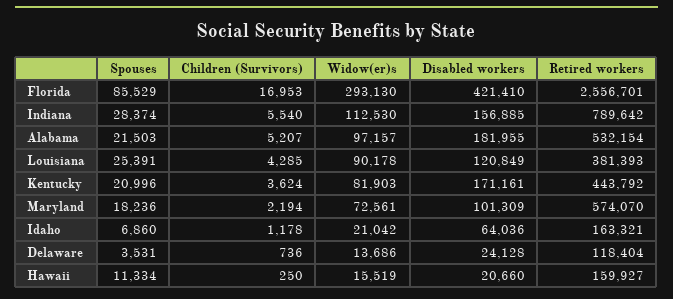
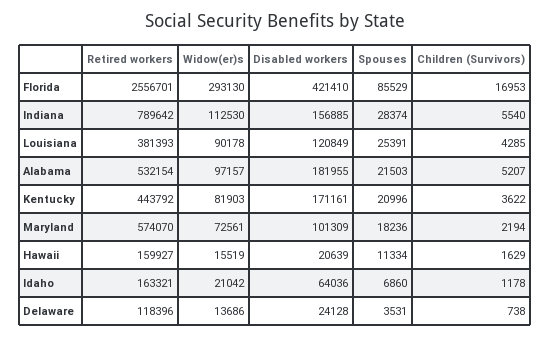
Children (Survivors), Kentucky: 3624 -> 3622
Children (Survivors), Delaware: 736 -> 738
Retired workers, Delaware: 118404 -> 118396
Children (Survivors), Hawaii: 250 -> 1629
Disabled workers, Hawaii: 20660 -> 20639

